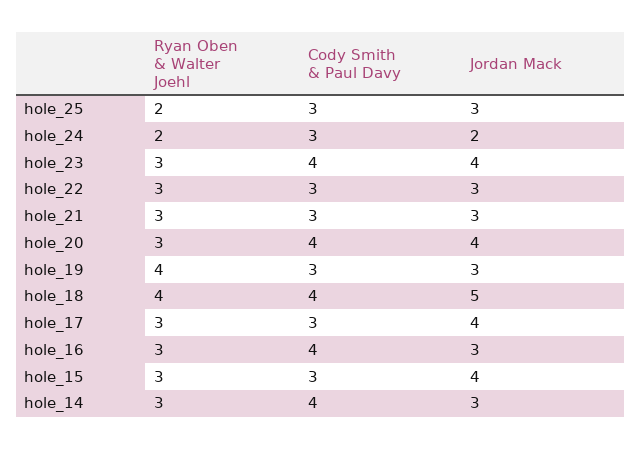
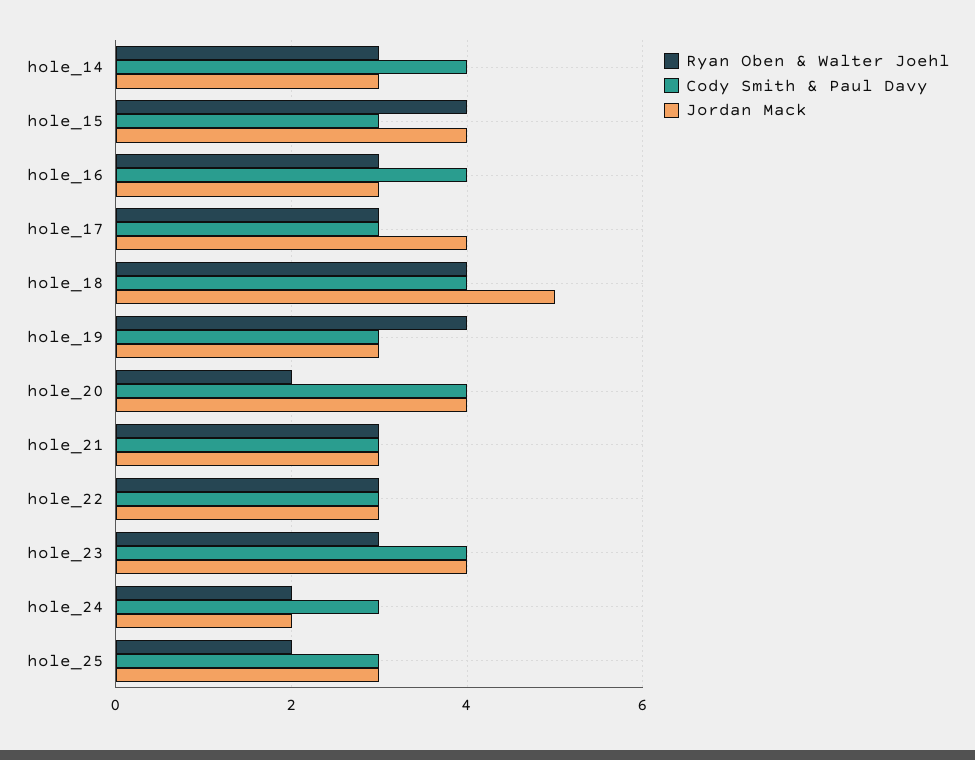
Ryan Oben & Walter Joehl, hole_20: 3 -> 2
Ryan Oben & Walter Joehl, hole_15: 3 -> 4

